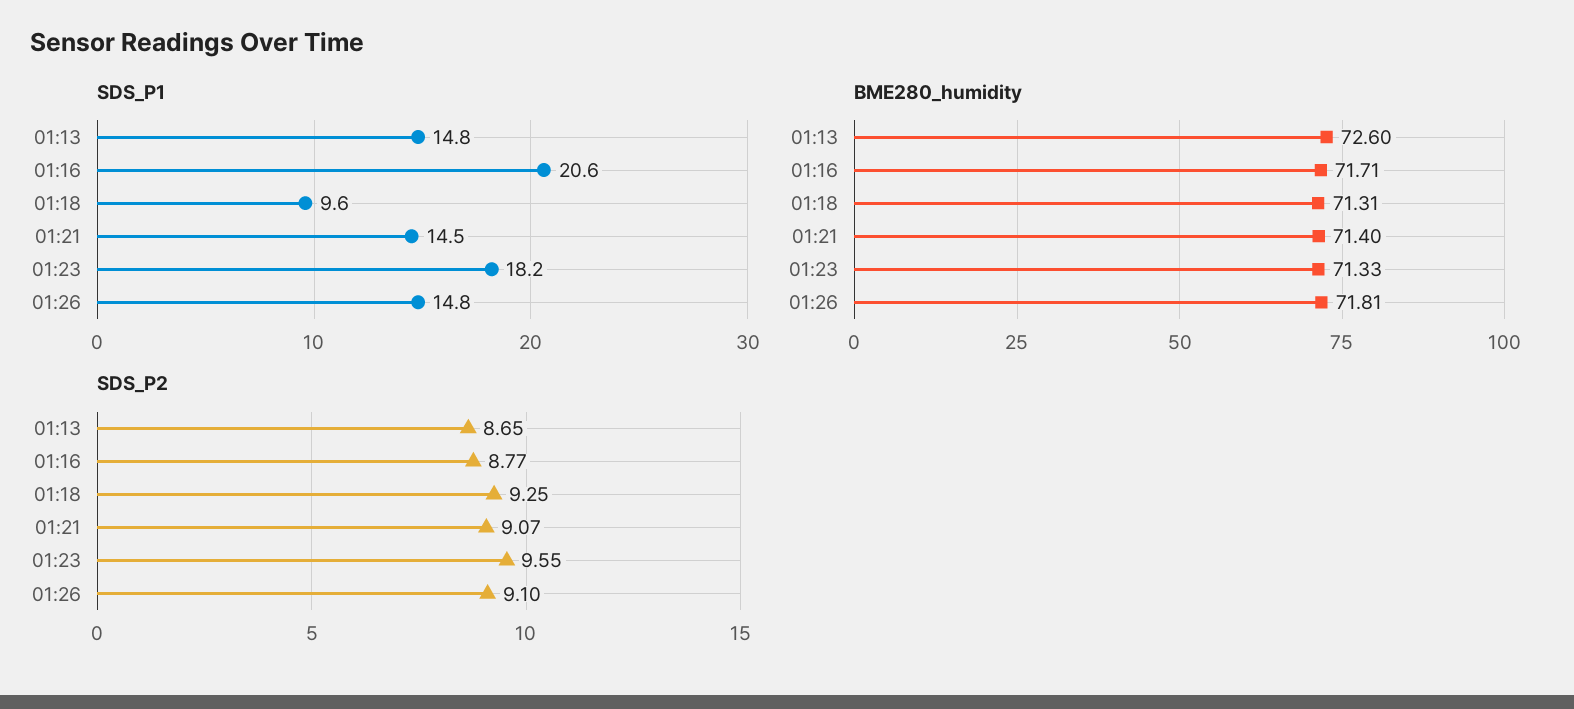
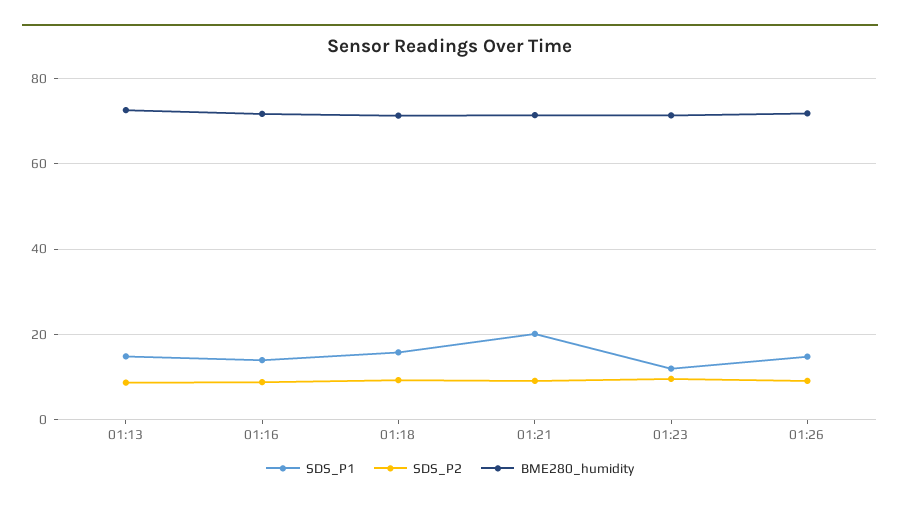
SDS_P1, 01:16: 20.6 -> 14
SDS_P1, 01:18: 9.6 -> 16
SDS_P1, 01:21: 14.5 -> 20
SDS_P1, 01:23: 18.2 -> 12

